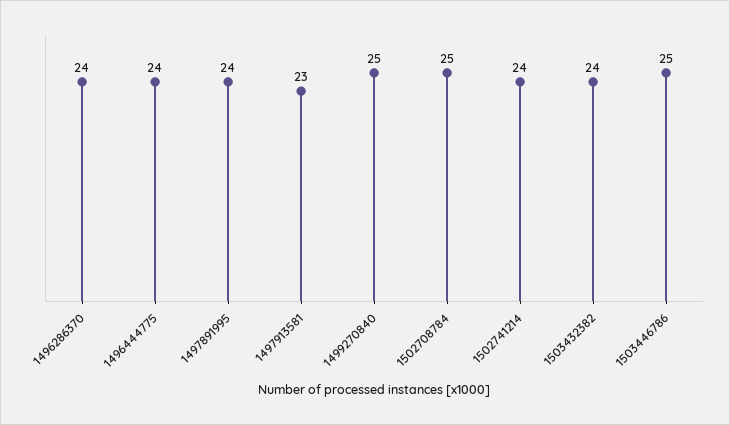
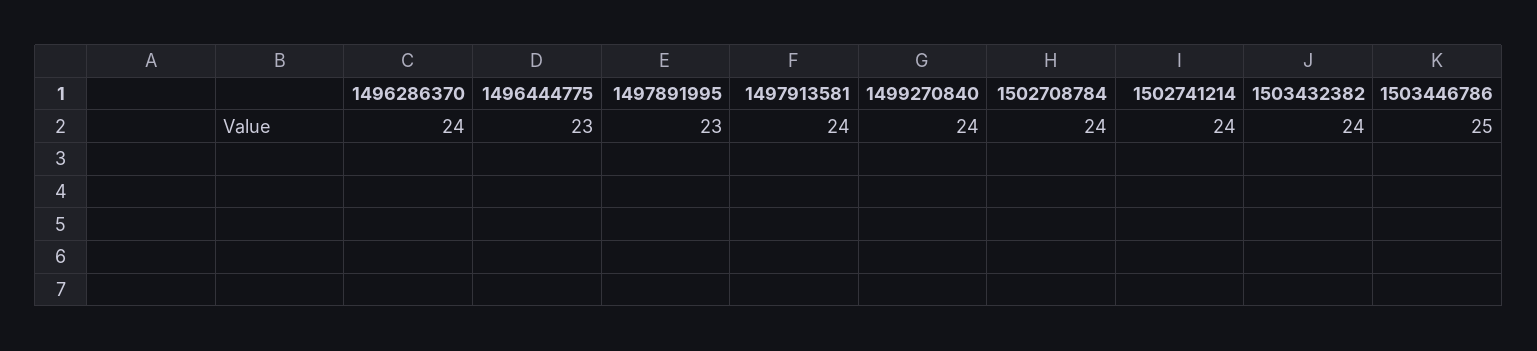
1496444775: 24 -> 23
1497891995: 24 -> 23
1497913581: 23 -> 24
1499270840: 25 -> 24
1502708784: 25 -> 24

